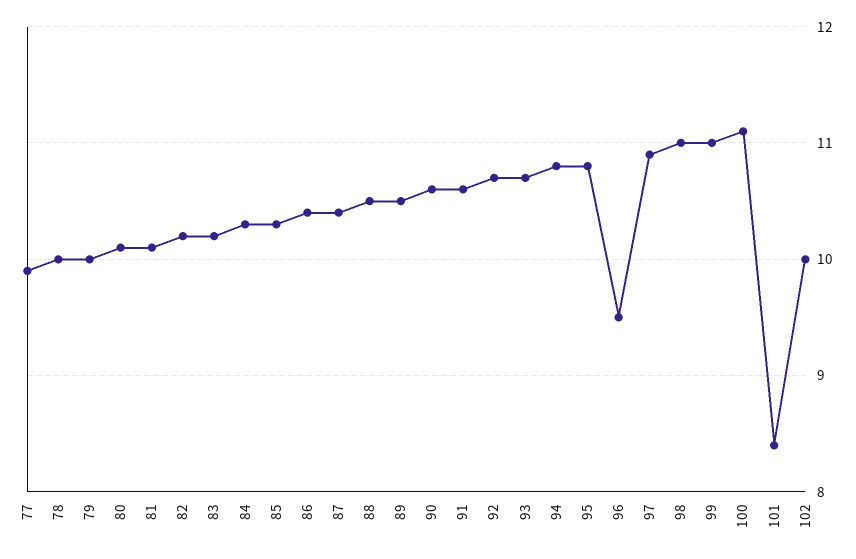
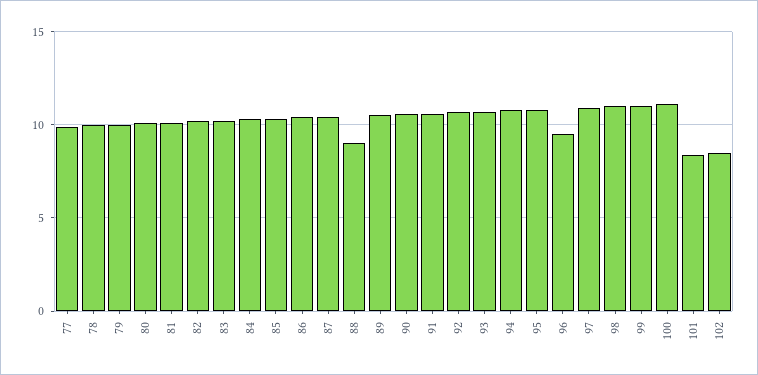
88: 10.5 -> 9
102: 10 -> 8.5

